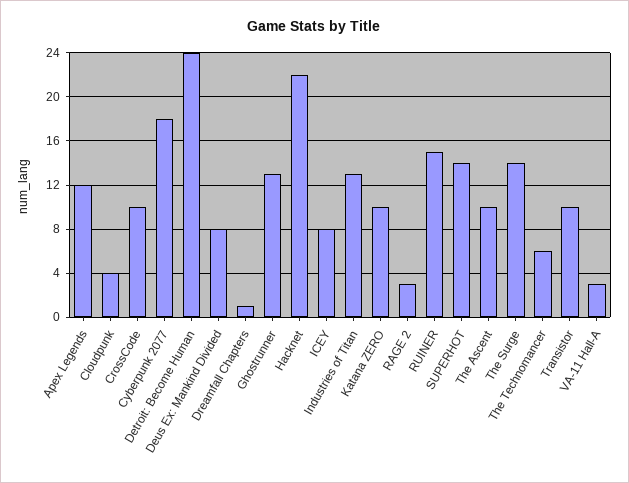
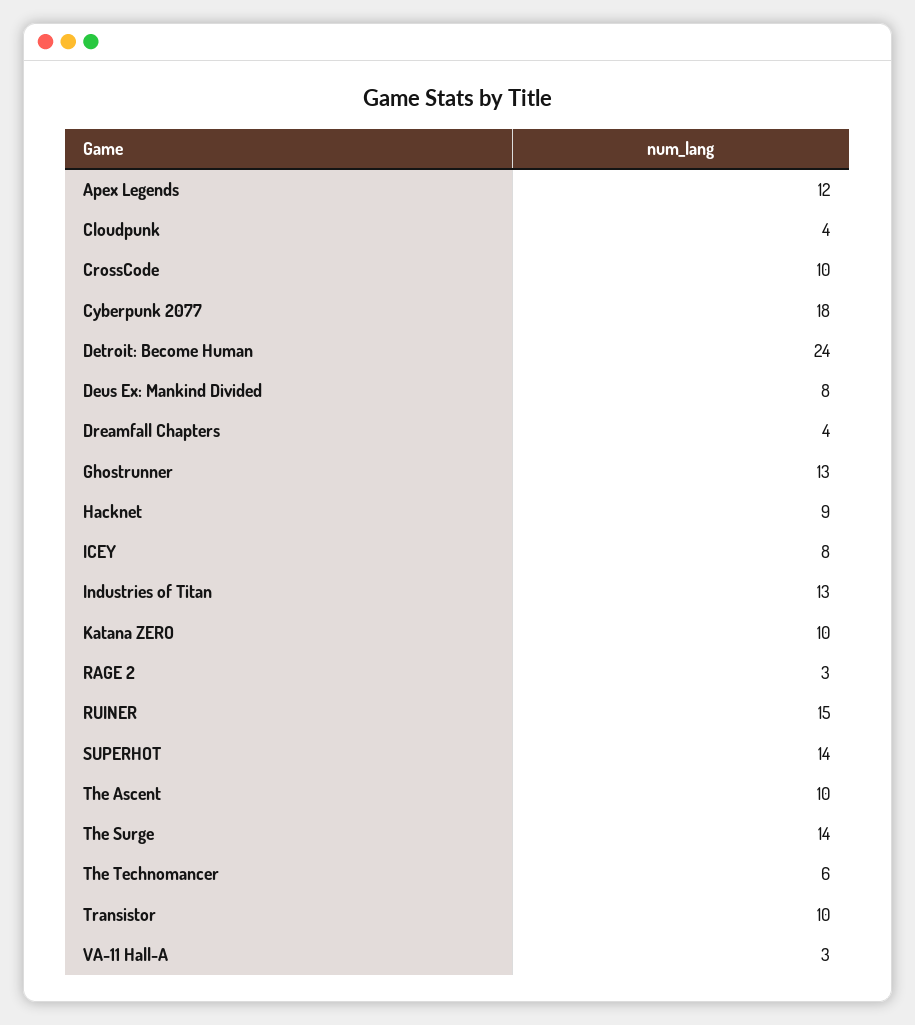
Dreamfall Chapters: 1 -> 4
Hacknet: 22 -> 9

